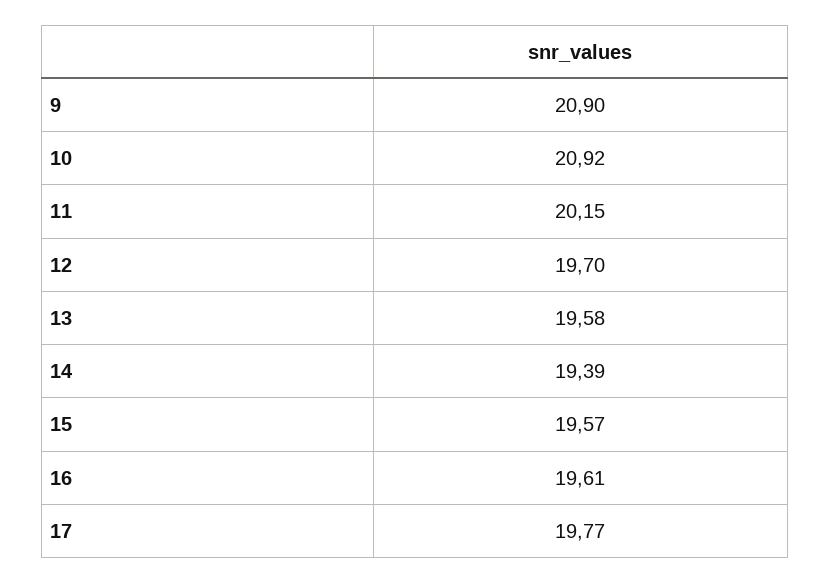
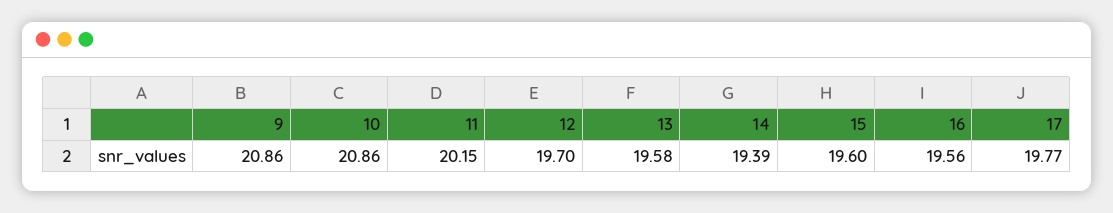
9: 20.9 -> 20.86
10: 20.92 -> 20.86
15: 19.57 -> 19.6
16: 19.61 -> 19.56

